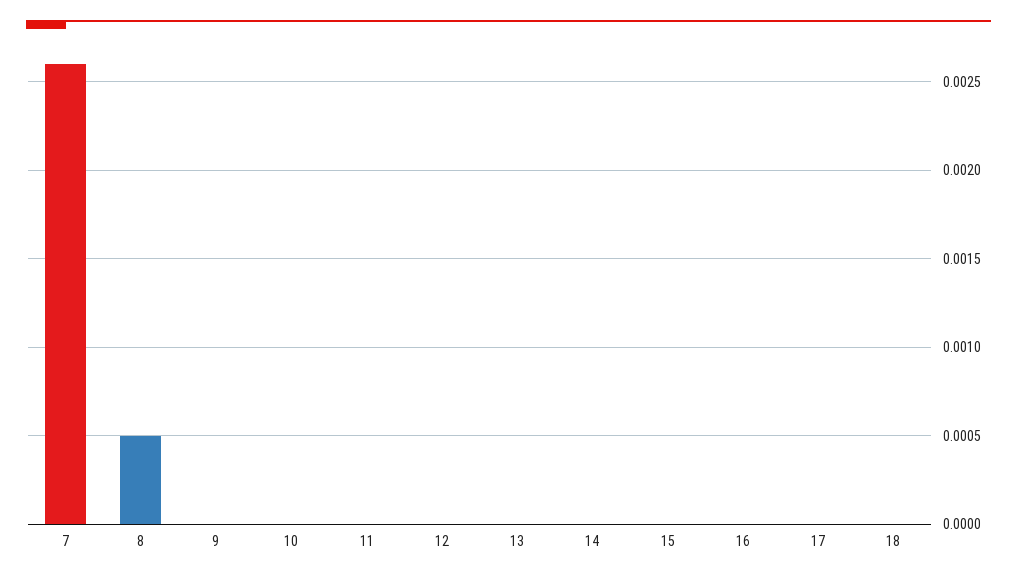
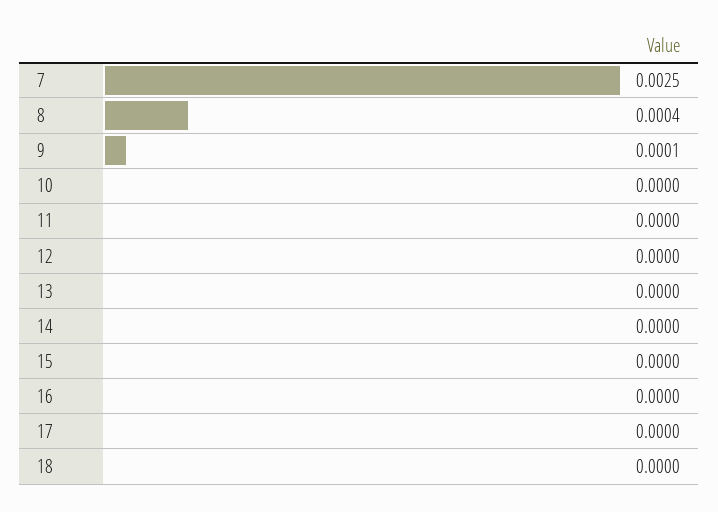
7: 0.0026 -> 0.0025
8: 0.0005 -> 0.0004
9: 0 -> 0.0001

